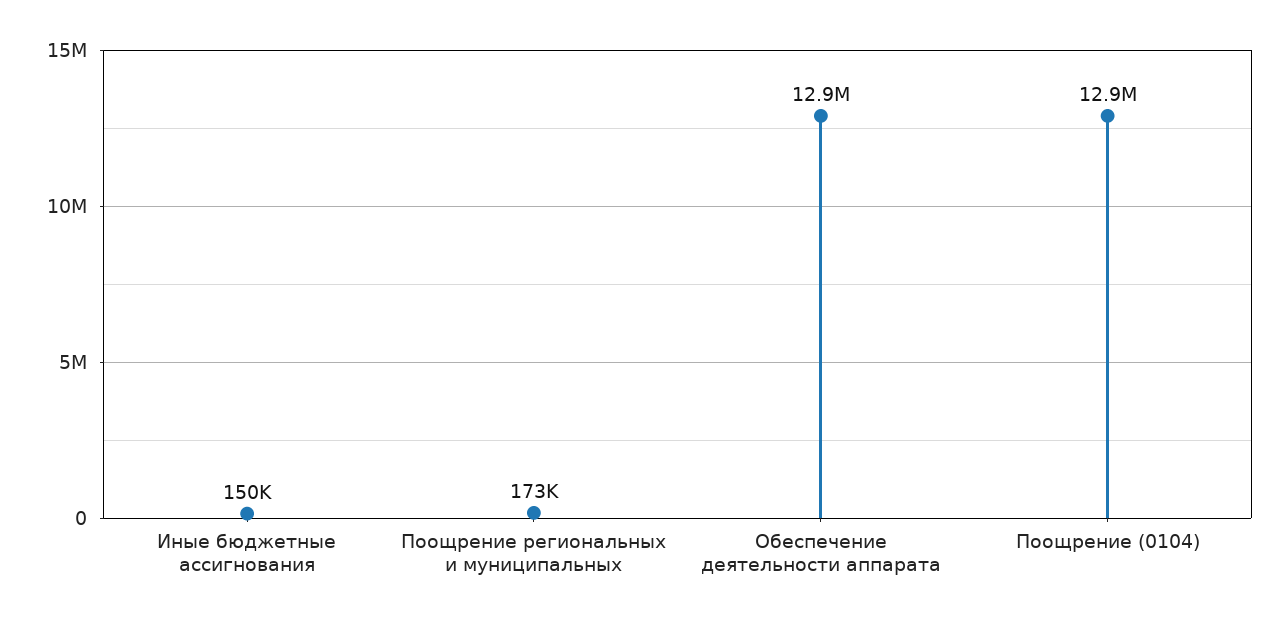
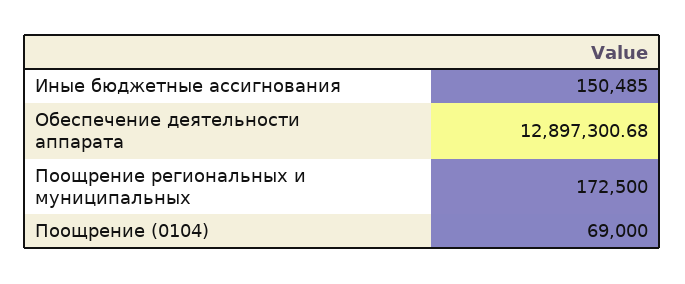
Поощрение (0104): 12900000 -> 69000

